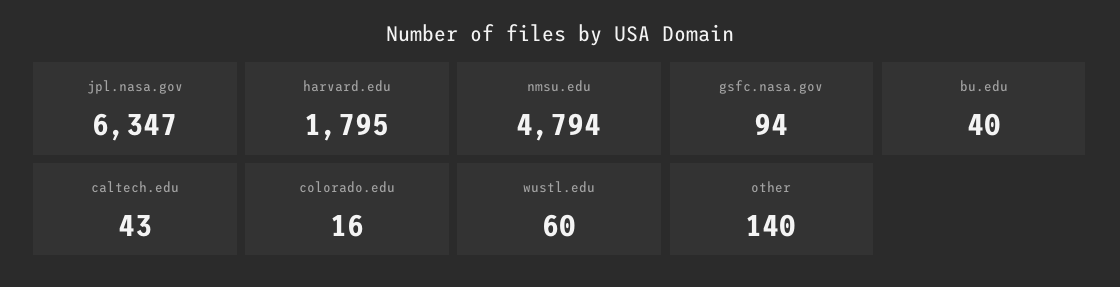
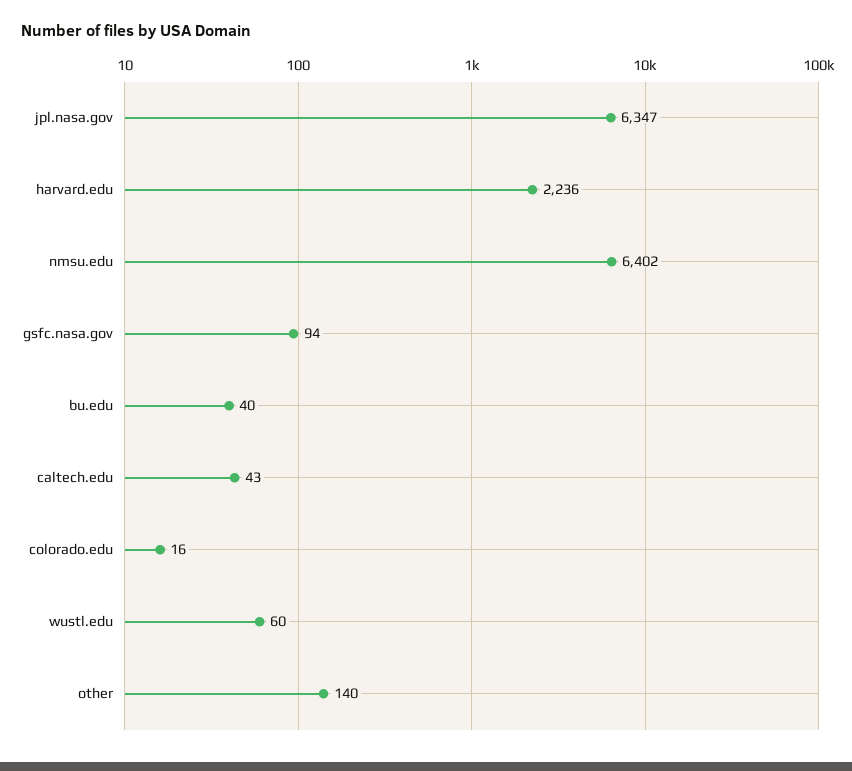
harvard.edu: 1795 -> 2236
nmsu.edu: 4794 -> 6402

